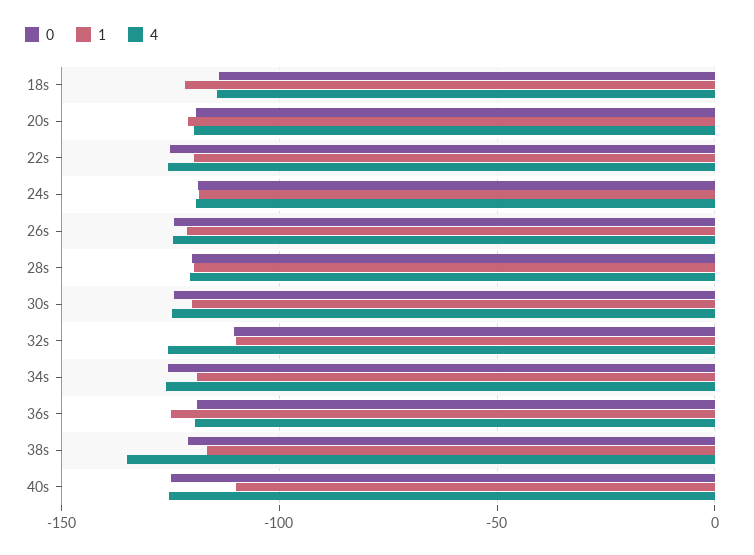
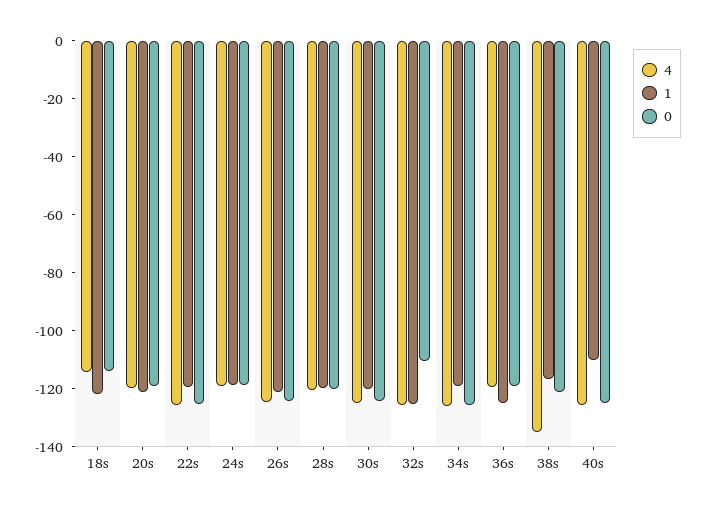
1, 32s: -110 -> -125

